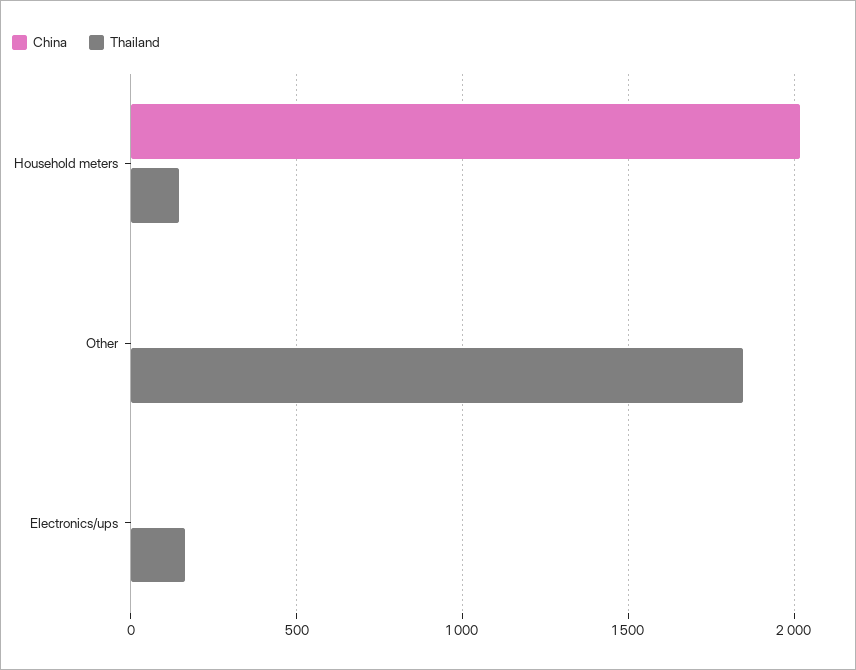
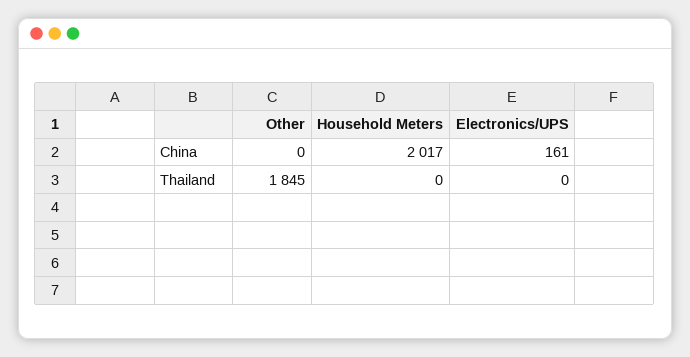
Thailand, Household meters: 150 -> 0
China, Electronics/ups: 0 -> 161
Thailand, Electronics/ups: 150 -> 0

